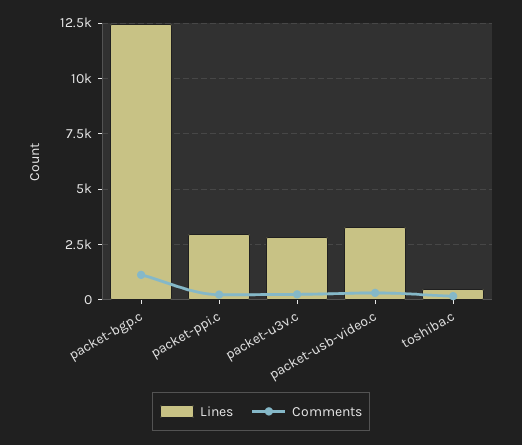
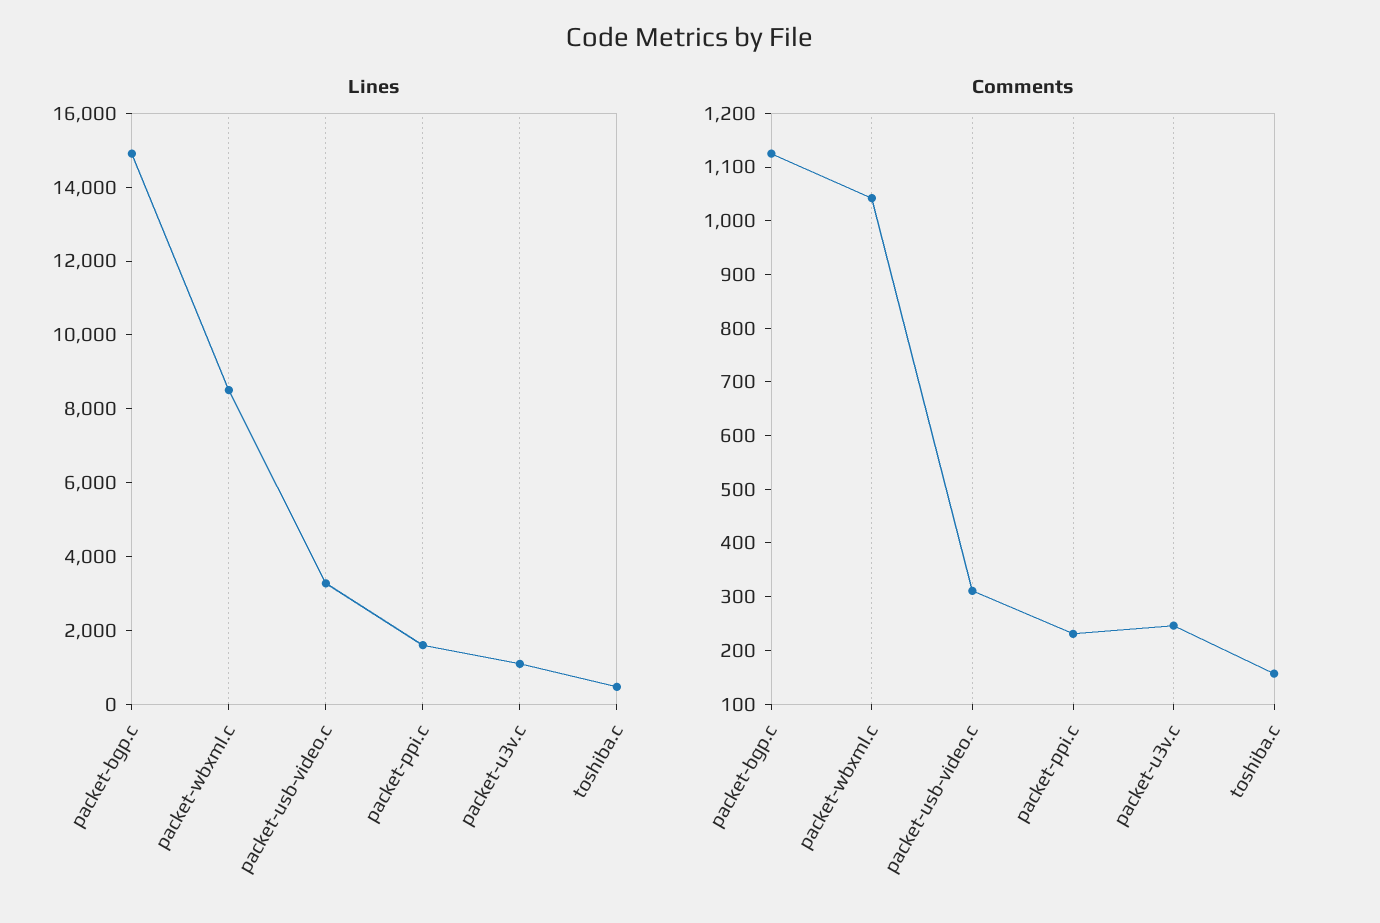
Lines, packet-bgp.c: 12500 -> 15000
Lines, packet-ppi.c: 3000 -> 1500
Lines, packet-u3v.c: 3000 -> 1000
Lines, packet-wbxml.c: none -> 8500
Comments, packet-wbxml.c: none -> 1040

